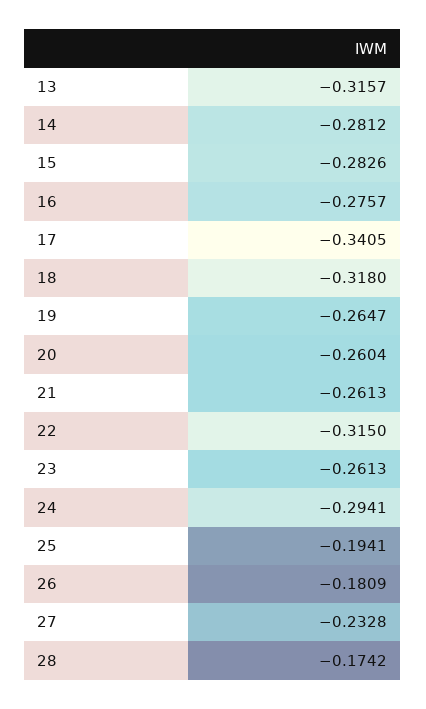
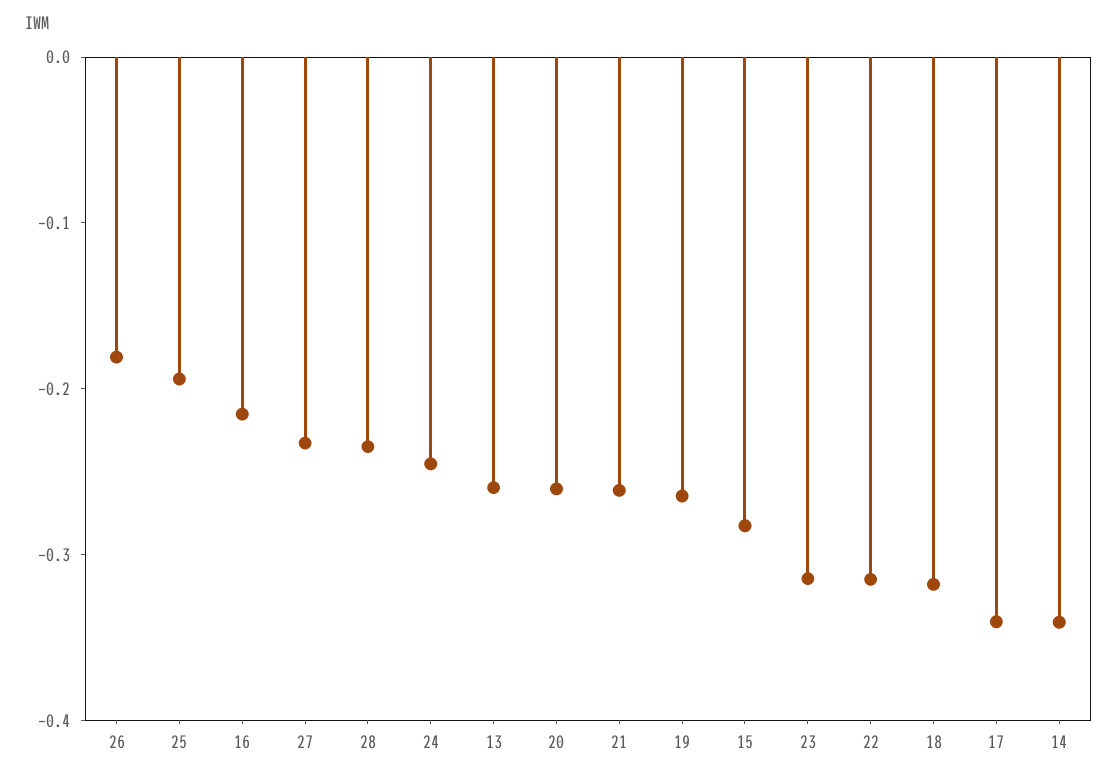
13: -0.3157 -> -0.26
14: -0.2812 -> -0.34
16: -0.2757 -> -0.22
23: -0.2613 -> -0.32
24: -0.2941 -> -0.24
28: -0.1742 -> -0.24

